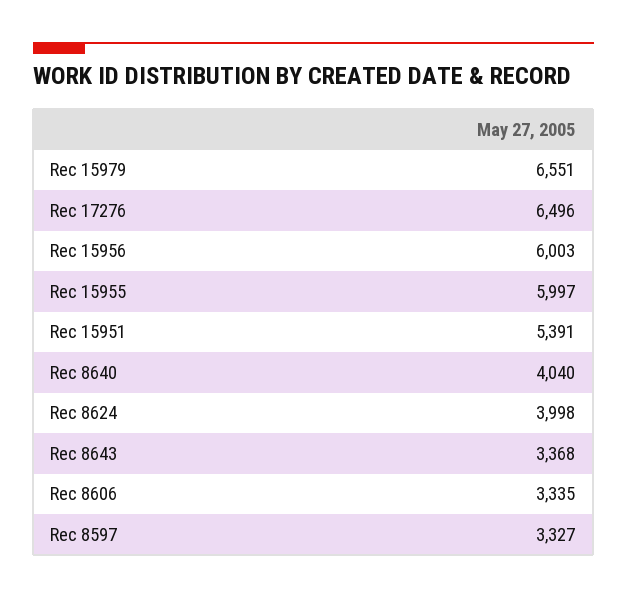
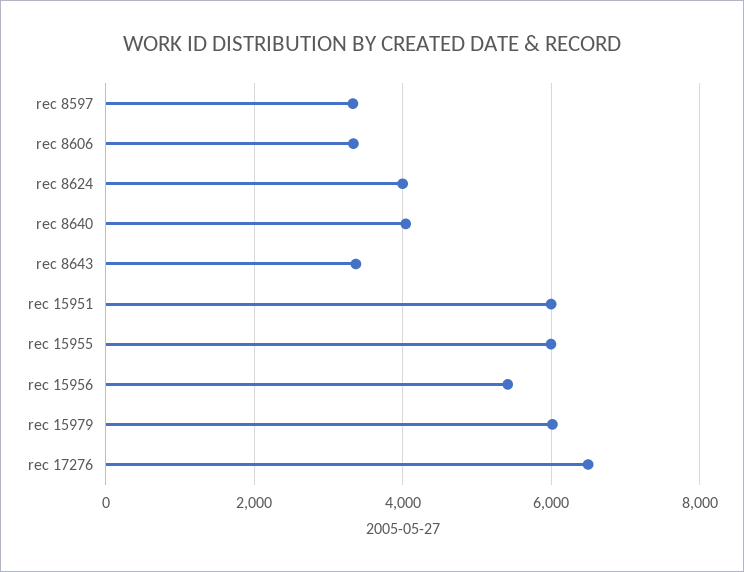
Rec 15979: 6551 -> 6000
Rec 15956: 6003 -> 5400
Rec 15951: 5391 -> 6000

